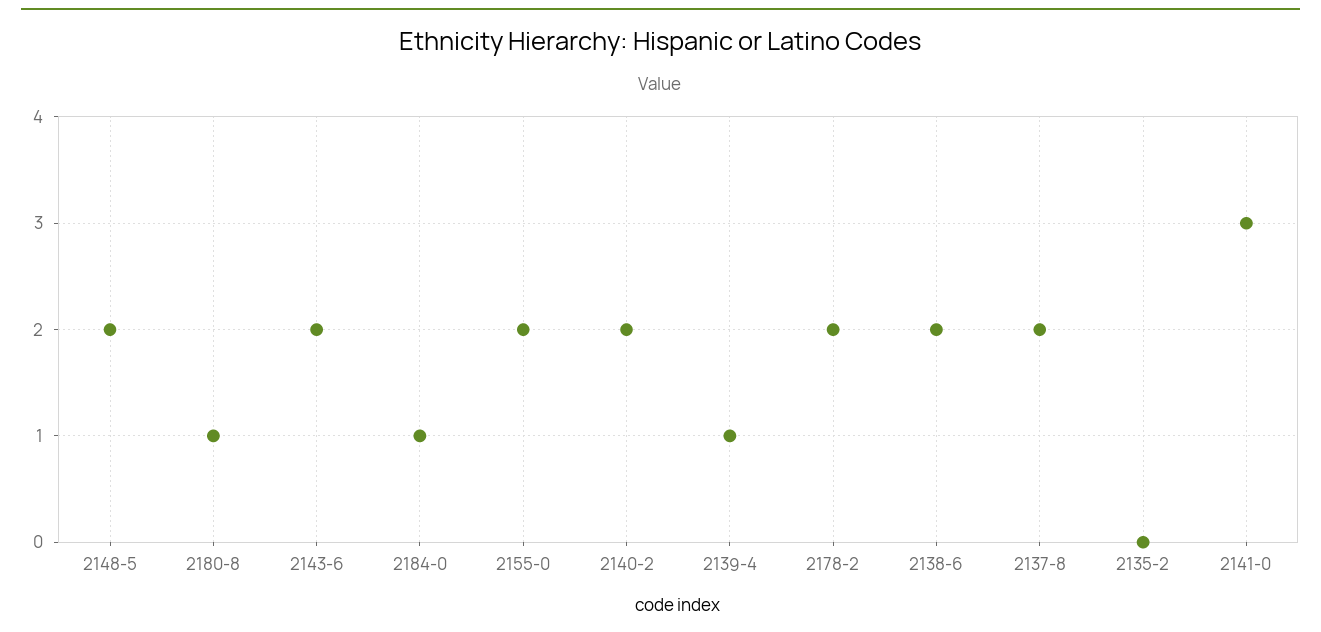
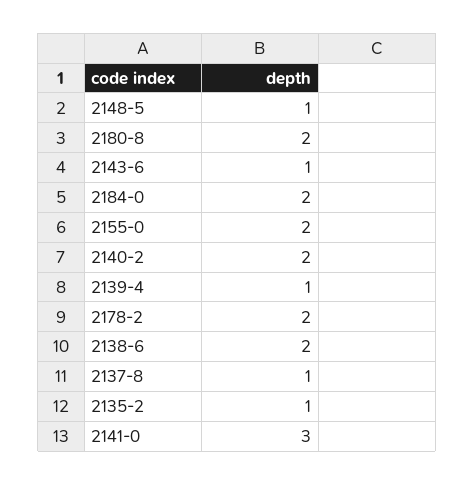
2148-5: 2 -> 1
2180-8: 1 -> 2
2143-6: 2 -> 1
2184-0: 1 -> 2
2137-8: 2 -> 1
2135-2: 0 -> 1

